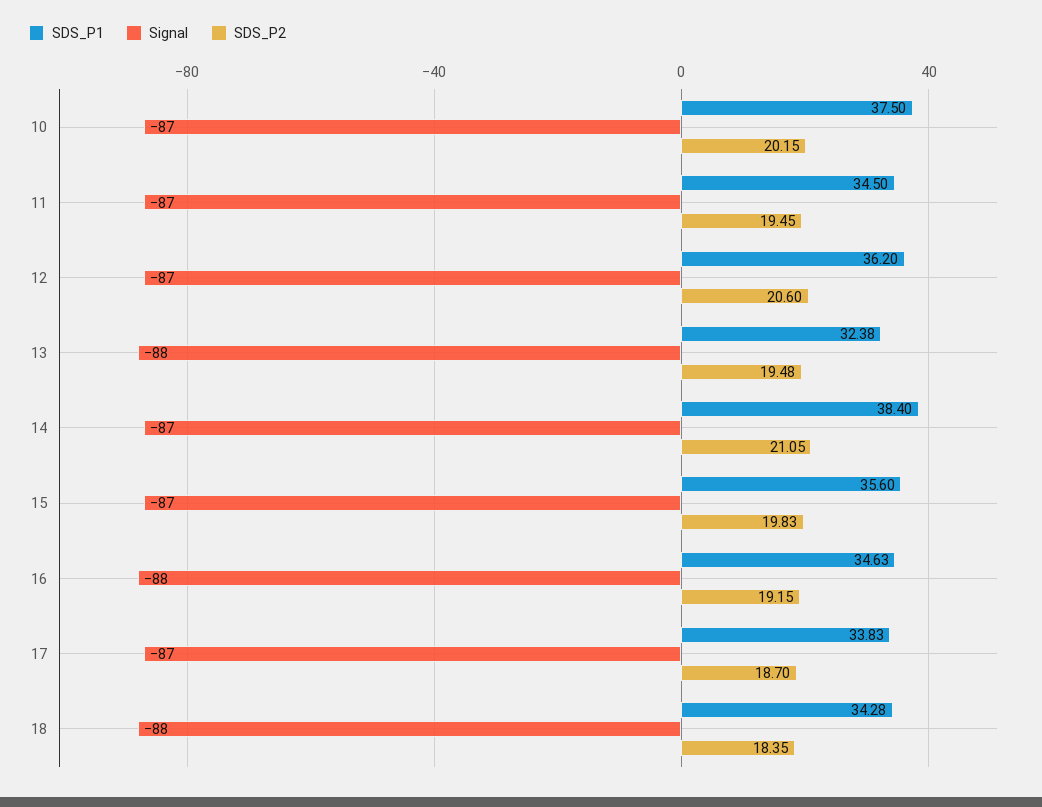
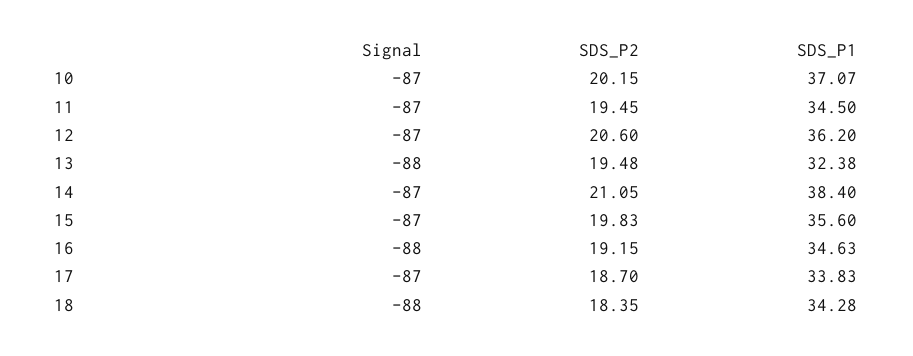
SDS_P1, 10: 37.5 -> 37.07

